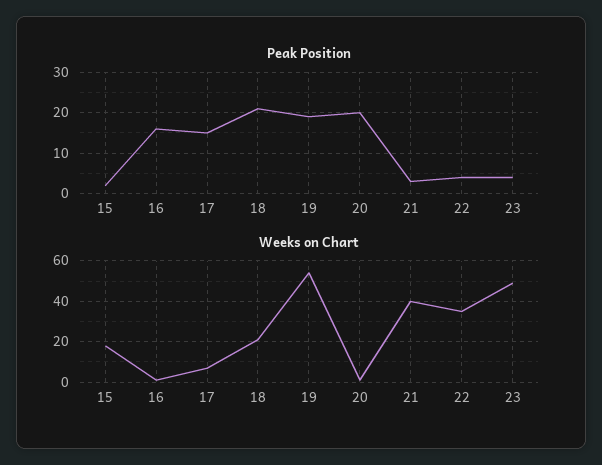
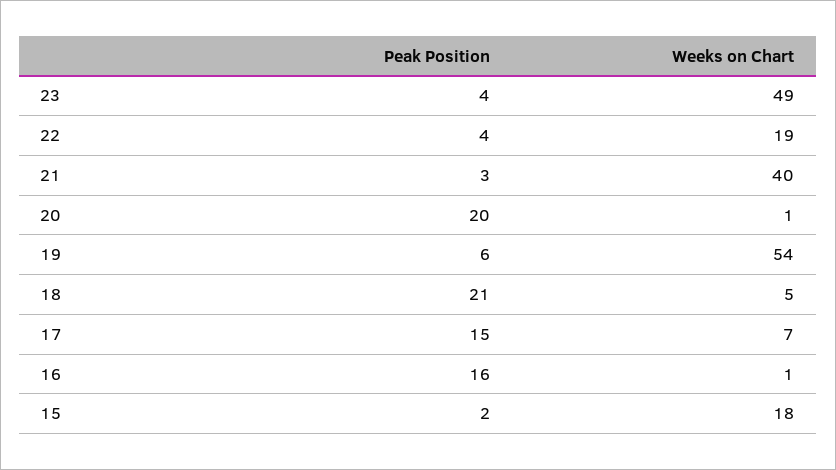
Peak Position, 19: 20 -> 6
Weeks on Chart, 18: 20 -> 5
Weeks on Chart, 22: 35 -> 19

